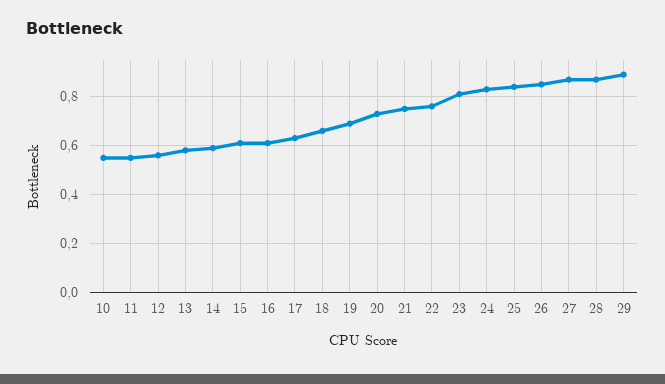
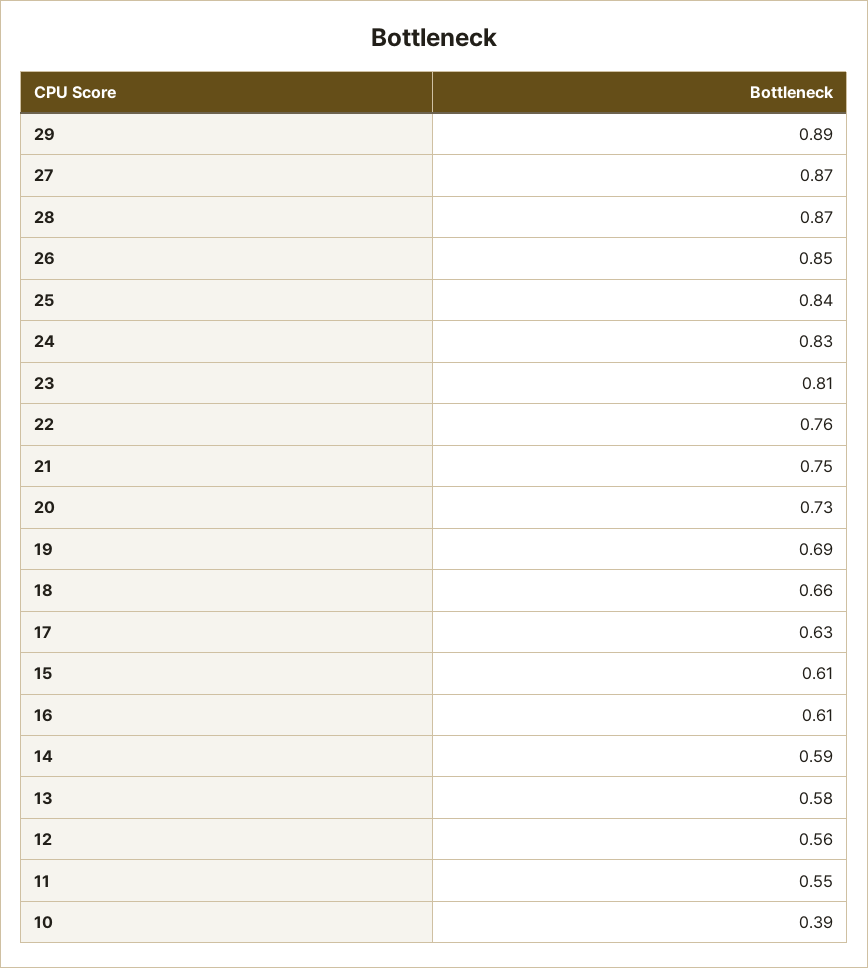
10: 0.55 -> 0.39

